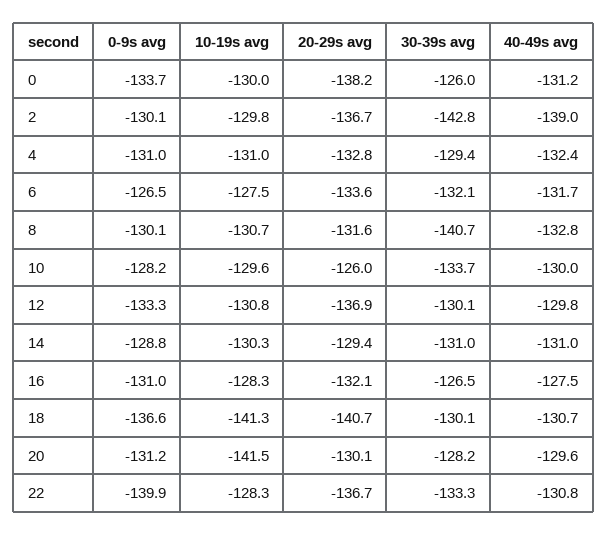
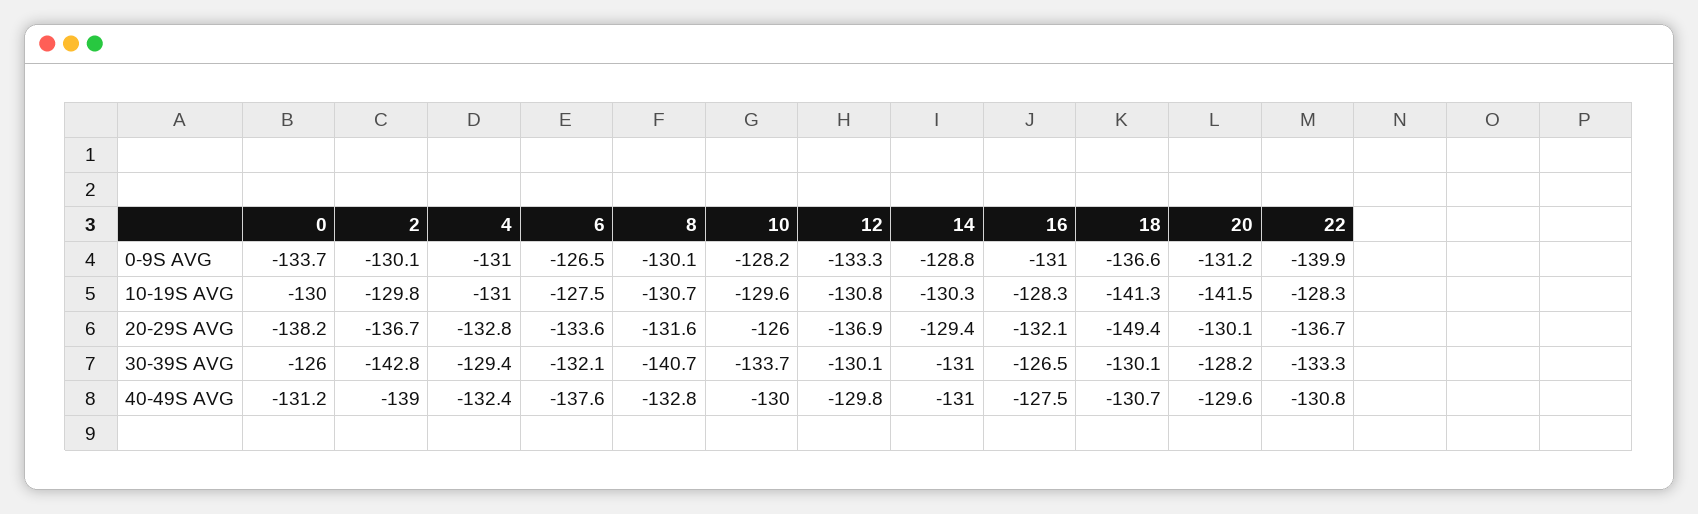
40-49s avg, 6: -131.7 -> -137.6
20-29s avg, 18: -140.7 -> -149.4

